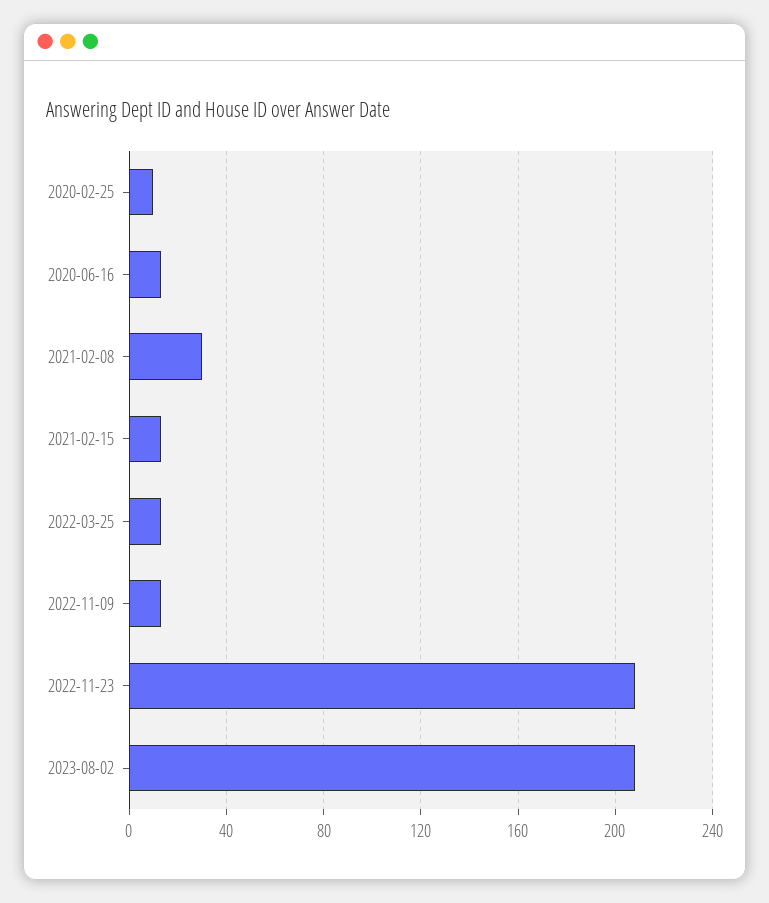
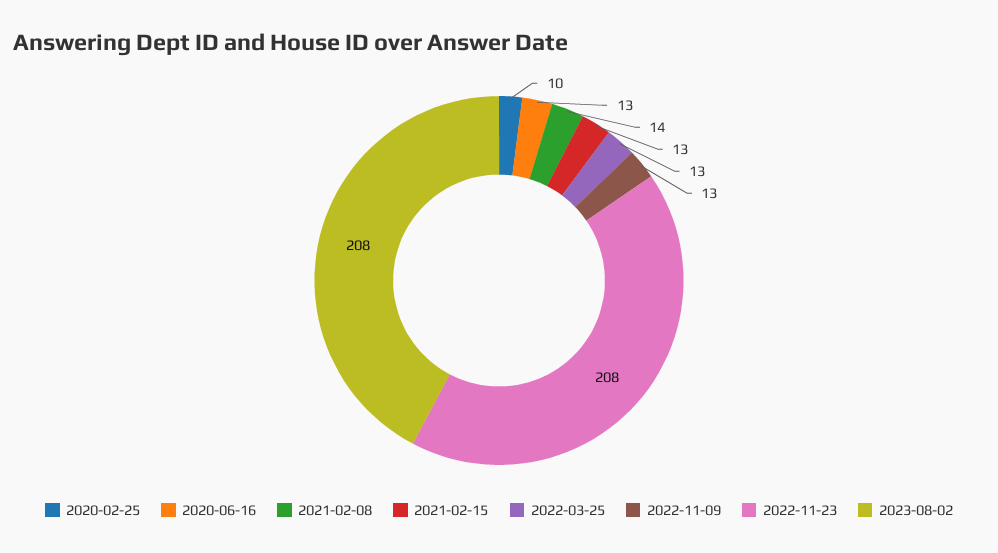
2021-02-08: 30 -> 14

